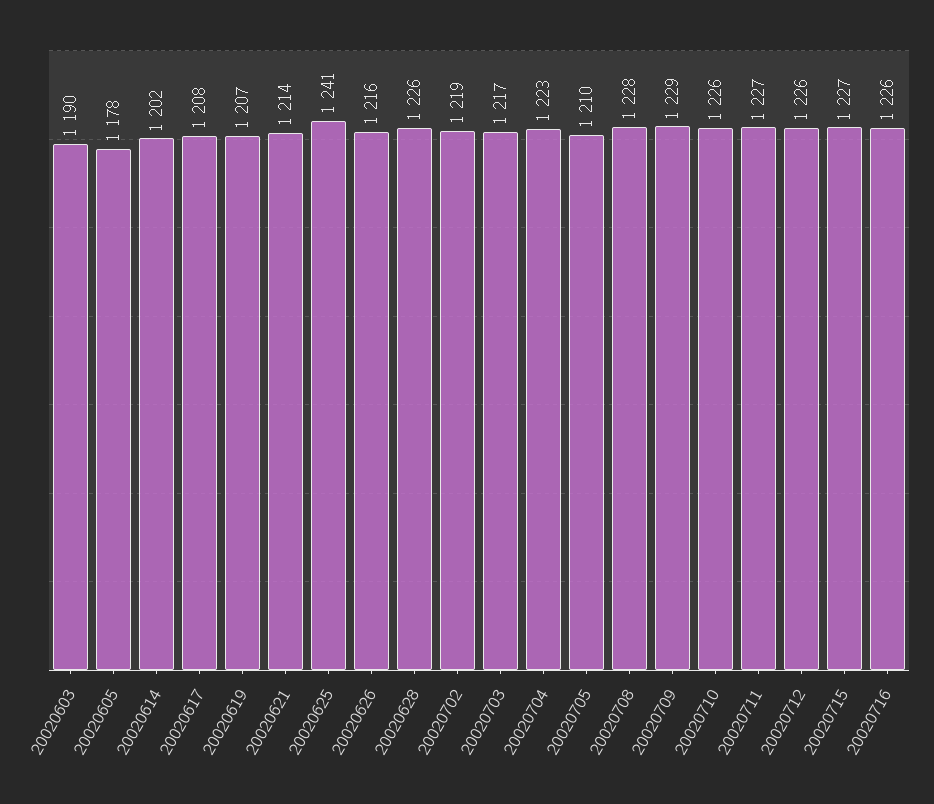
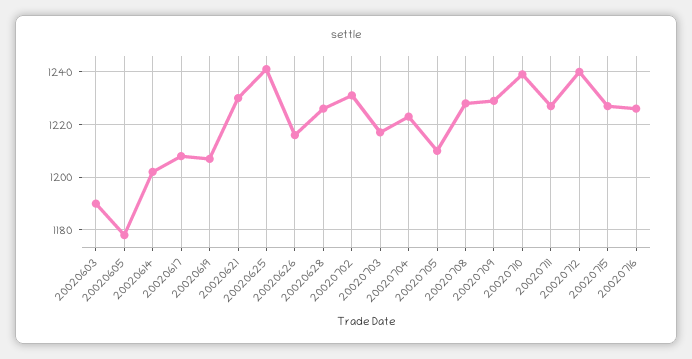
20020621: 1214 -> 1230
20020702: 1219 -> 1230
20020710: 1226 -> 1240
20020712: 1226 -> 1240

